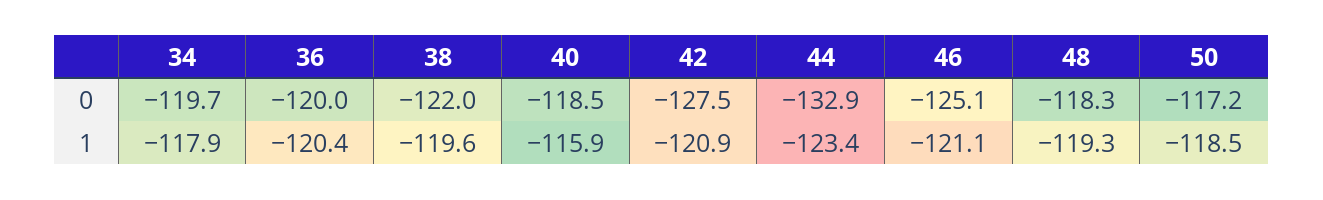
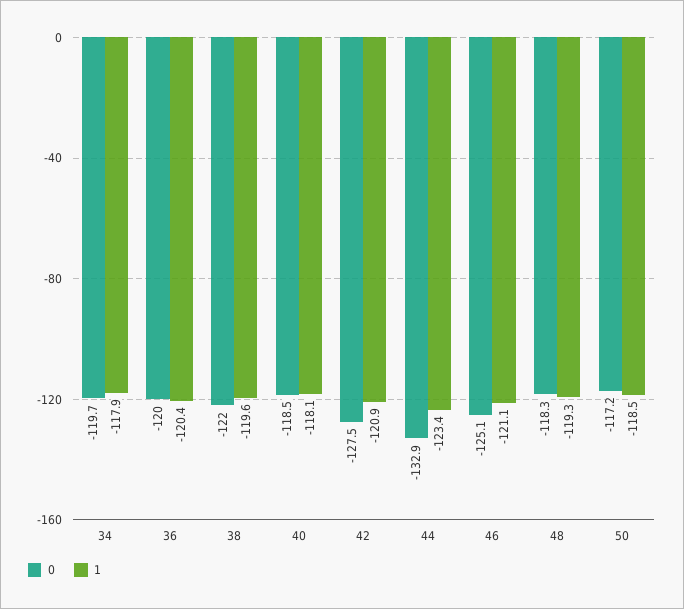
1, 40: -115.9 -> -118.1

